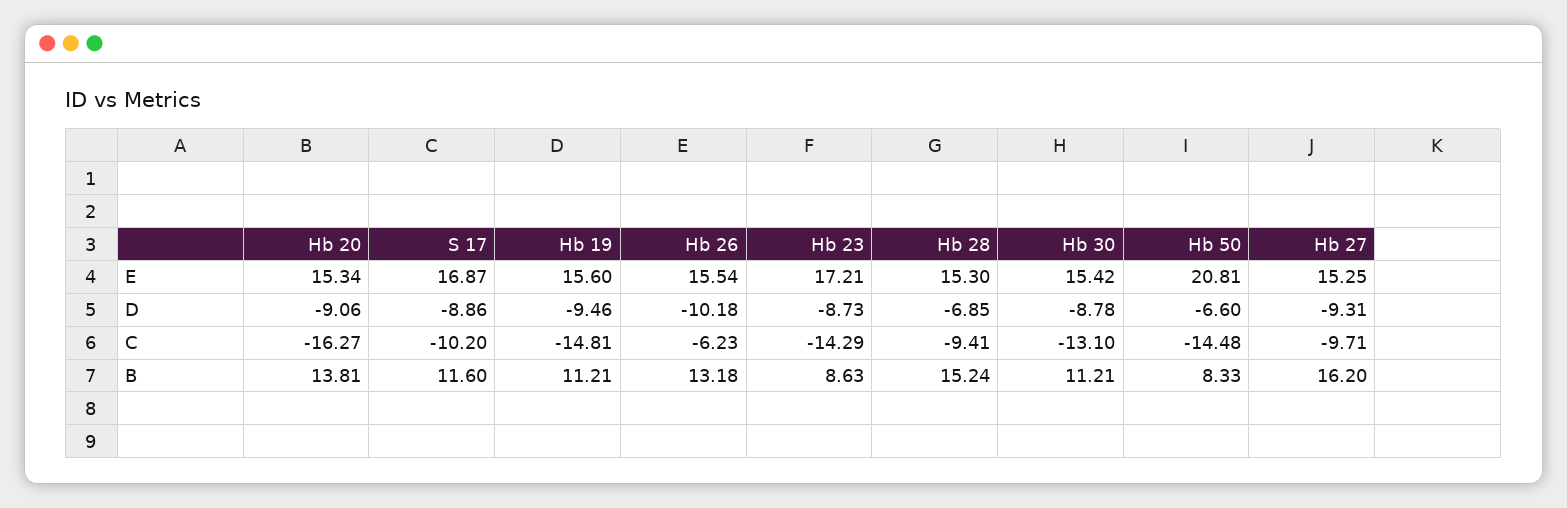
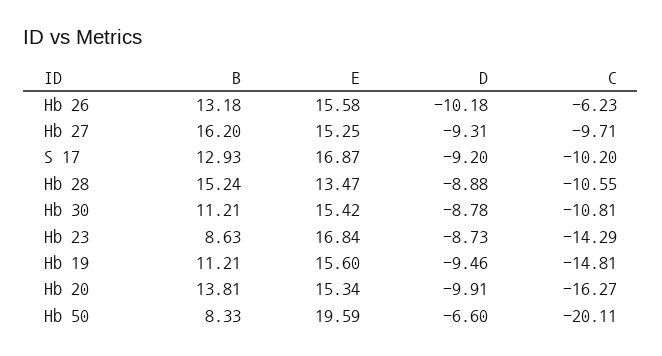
Hb 26, E: 15.54 -> 15.58
Hb 23, E: 17.21 -> 16.84
Hb 28, E: 15.3 -> 13.47
Hb 50, E: 20.81 -> 19.59
Hb 20, D: -9.06 -> -9.91
S 17, D: -8.86 -> -9.2
Hb 28, D: -6.85 -> -8.88
Hb 28, C: -9.41 -> -10.55
Hb 30, C: -13.1 -> -10.81
Hb 50, C: -14.48 -> -20.11
S 17, B: 11.6 -> 12.93

